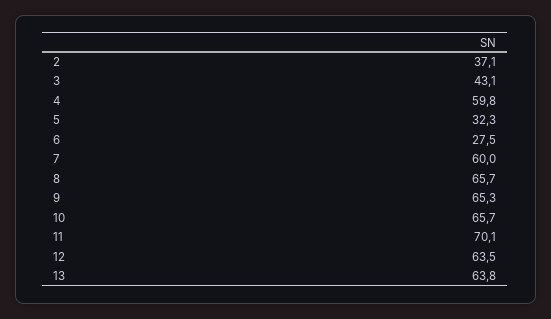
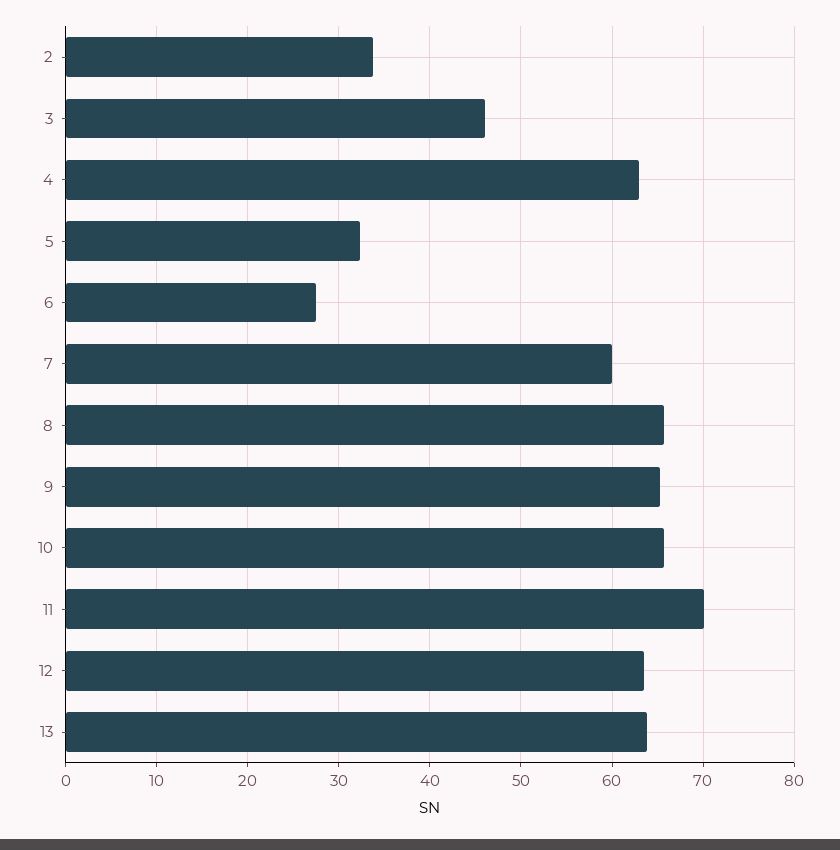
2: 37.1 -> 34
3: 43.1 -> 46
4: 59.8 -> 63

